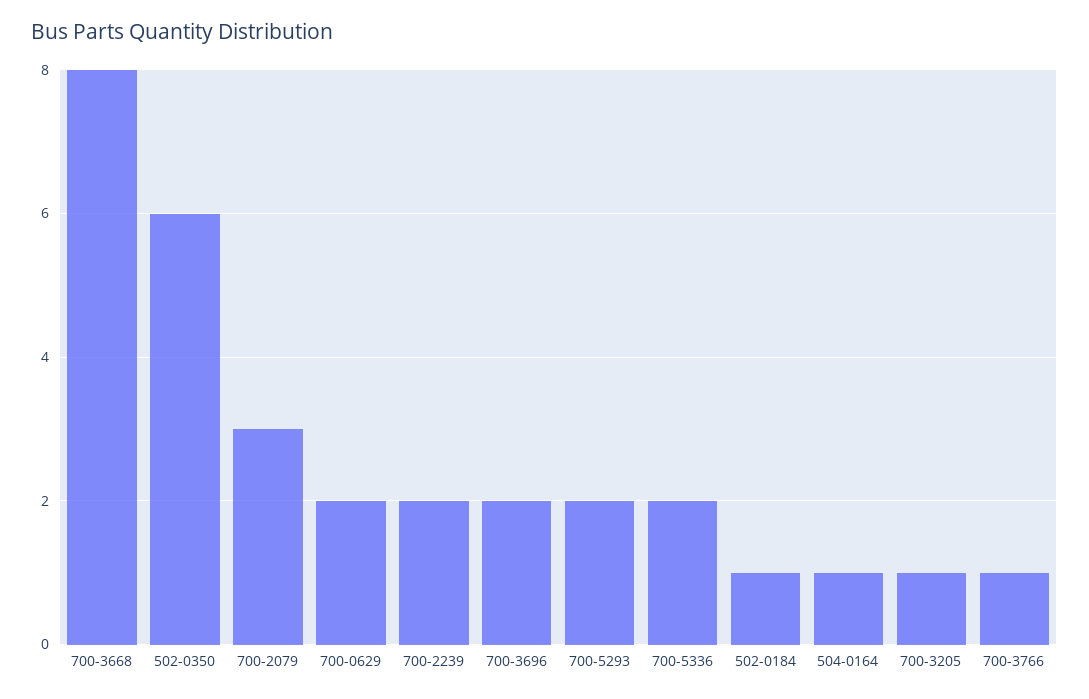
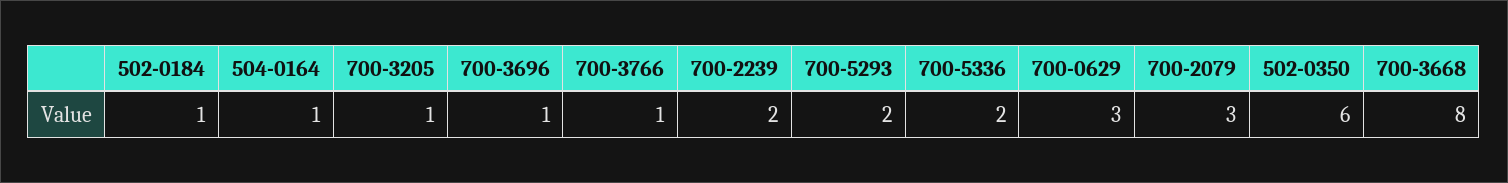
700-0629: 2 -> 3
700-3696: 2 -> 1

